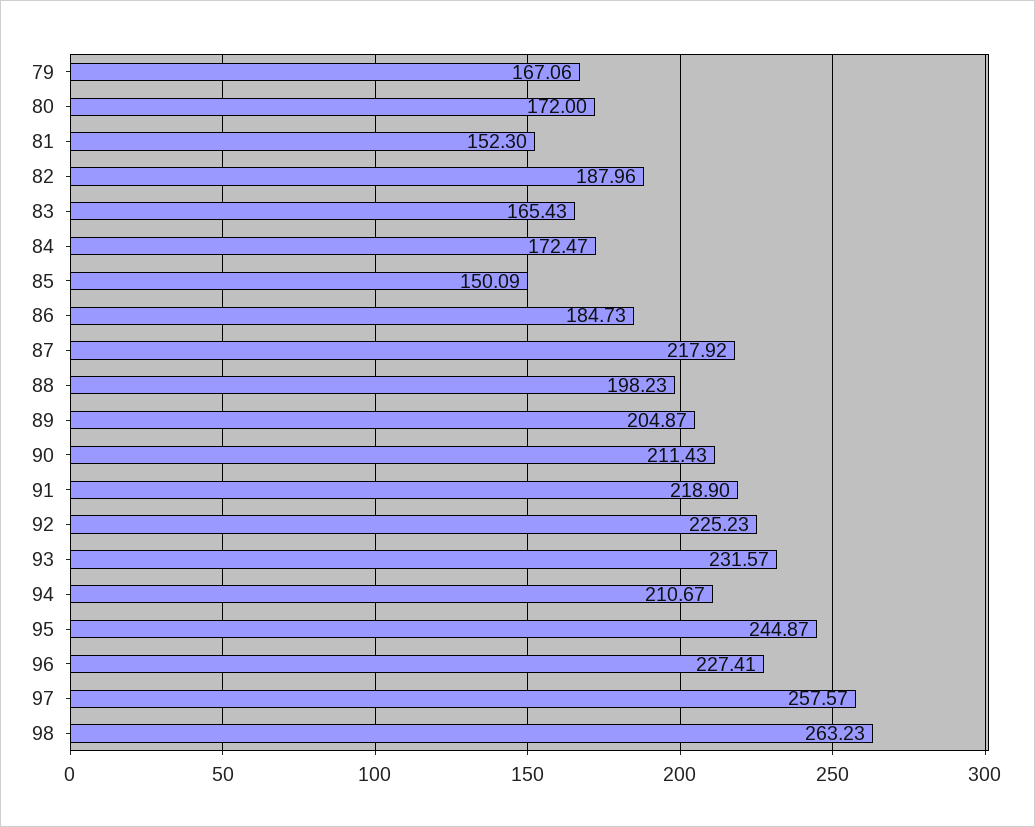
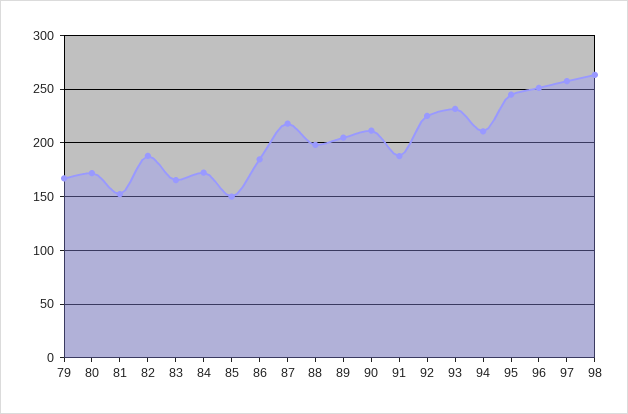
91: 218.9 -> 190
96: 227.41 -> 250

